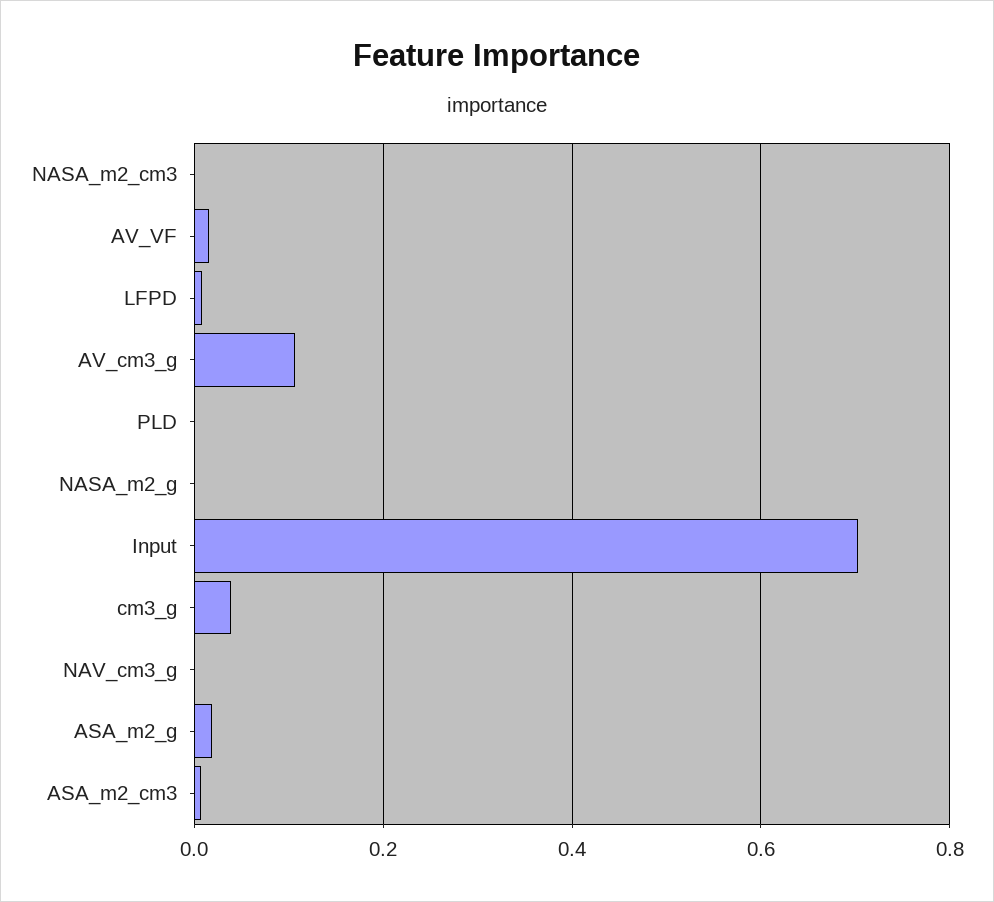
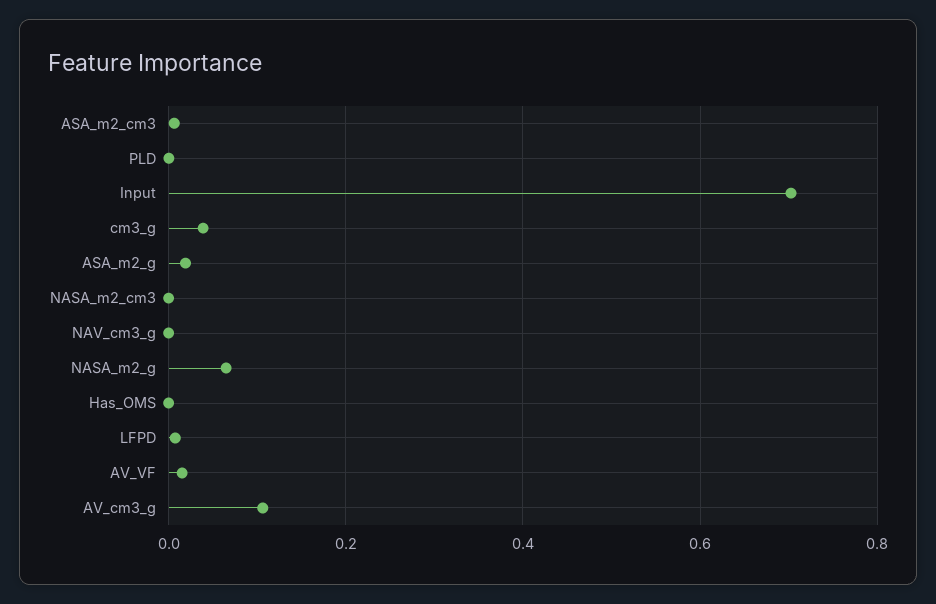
NASA_m2_g: 0 -> 0.06
Has_OMS: none -> 0

